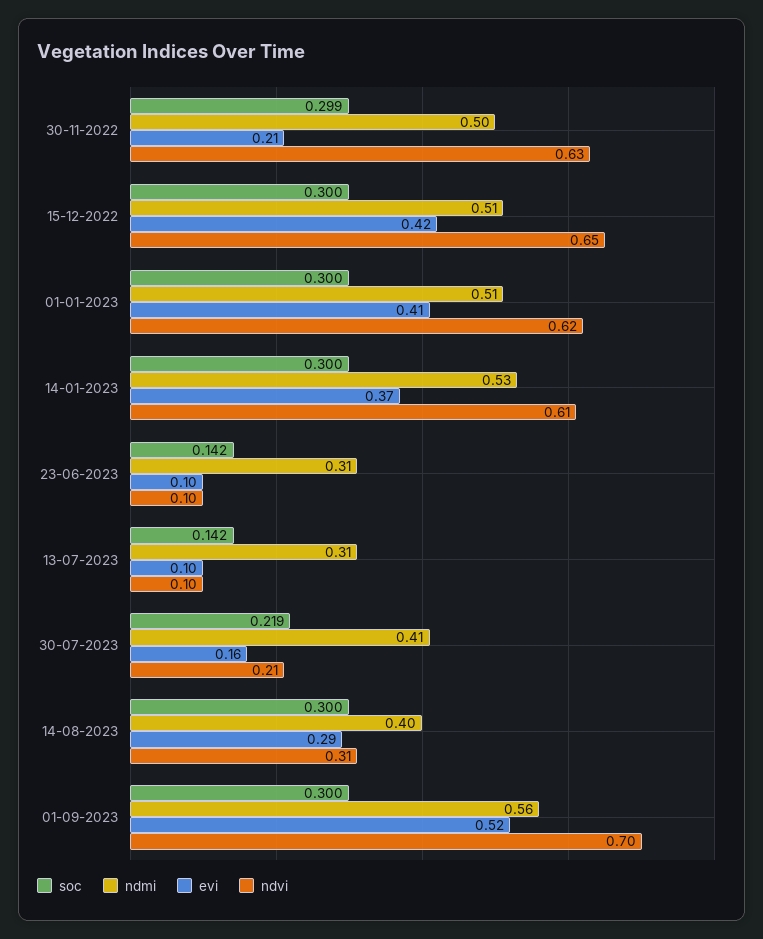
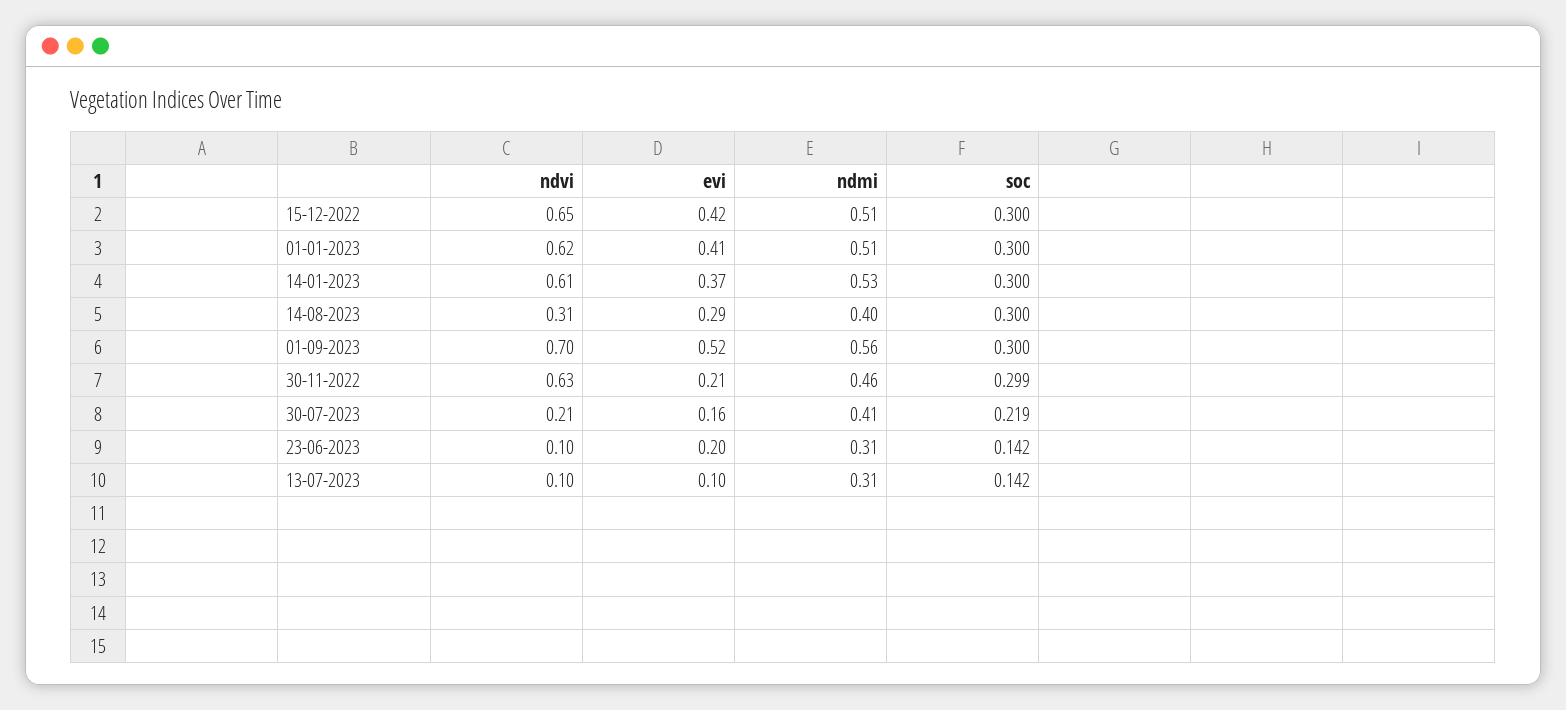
ndmi, 30-11-2022: 0.5 -> 0.46
evi, 23-06-2023: 0.1 -> 0.2

